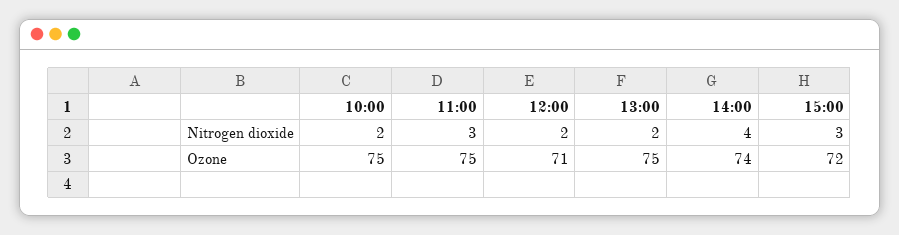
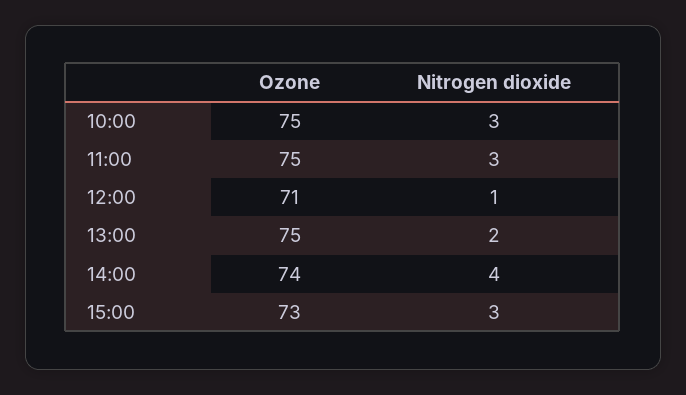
10:00, Nitrogen dioxide: 2 -> 3
12:00, Nitrogen dioxide: 2 -> 1
15:00, Ozone: 72 -> 73

